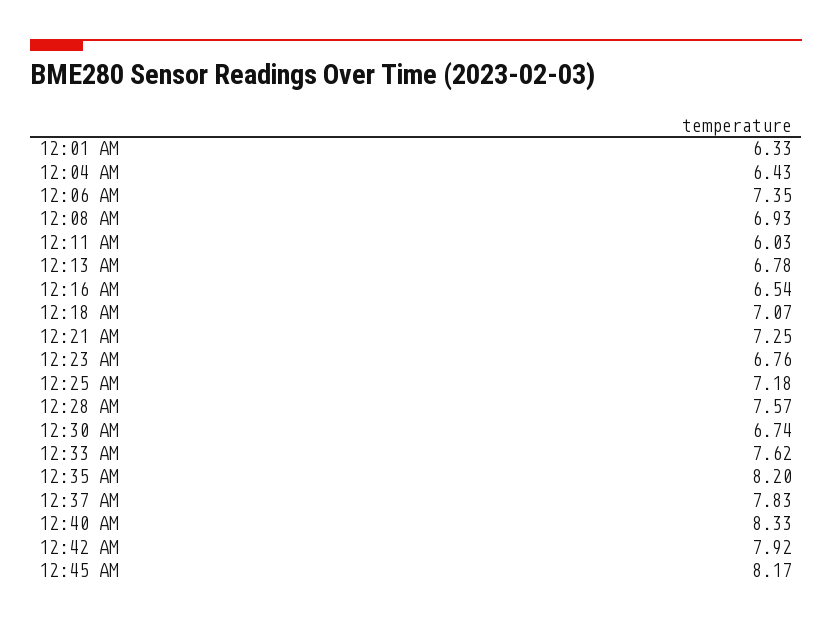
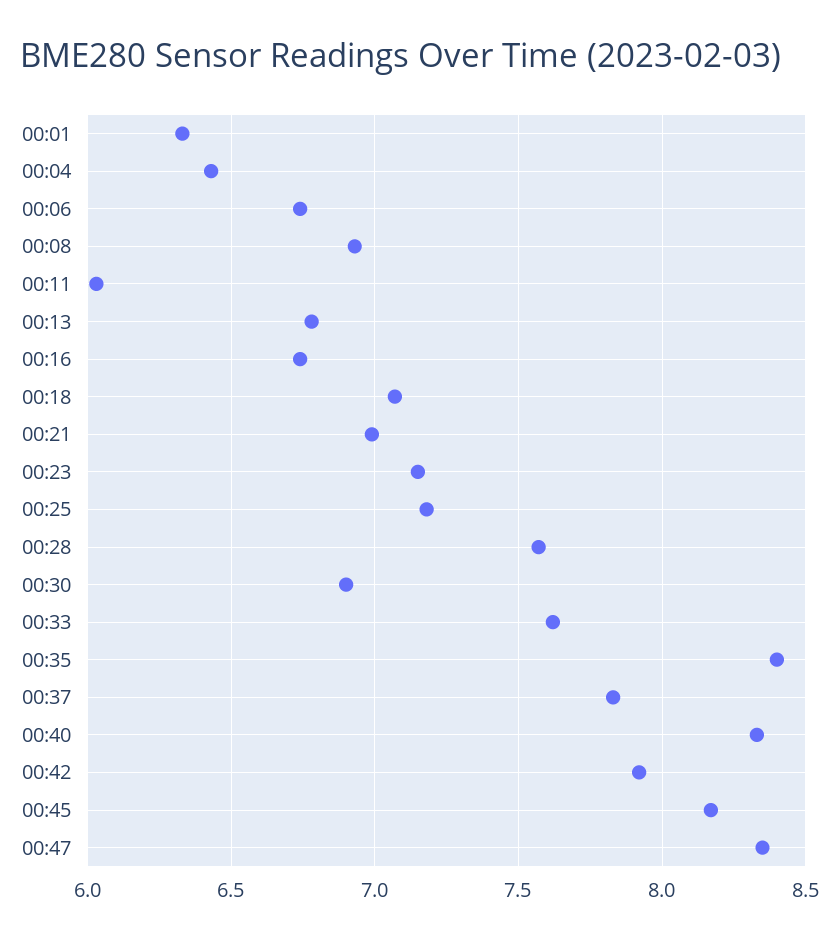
12:06 AM: 7.35 -> 6.75
12:16 AM: 6.54 -> 6.75
12:21 AM: 7.25 -> 7
12:23 AM: 6.76 -> 7.15
12:30 AM: 6.74 -> 6.9
12:35 AM: 8.2 -> 8.4
00:47: none -> 8.35

